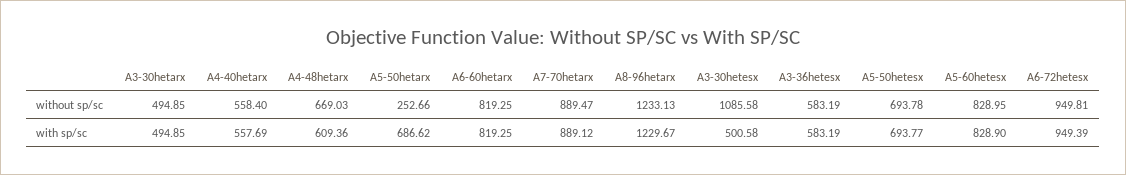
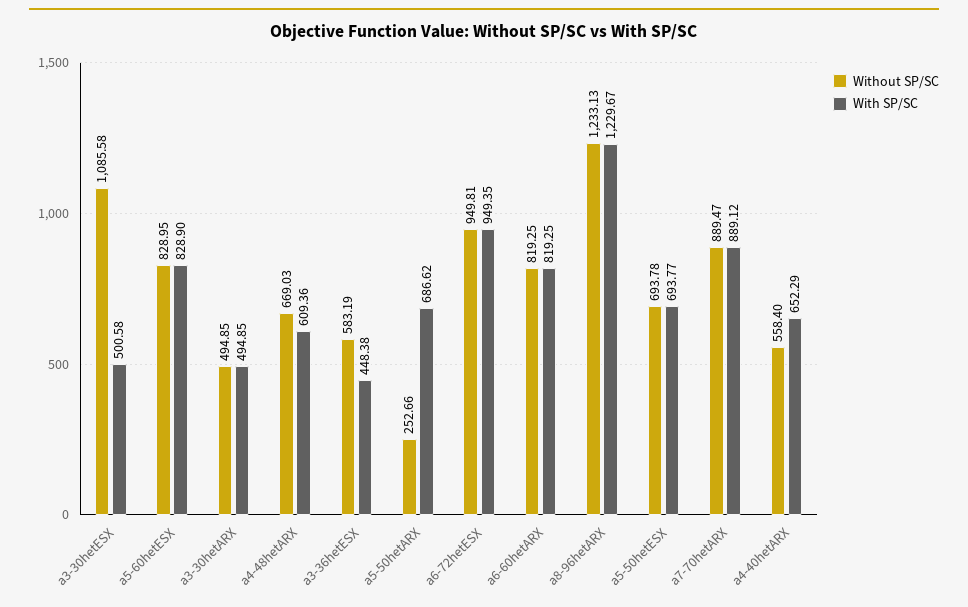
with sp/sc, A4-40hetarx: 557.69 -> 652.29
with sp/sc, A3-36hetesx: 583.19 -> 448.38
with sp/sc, A6-72hetesx: 949.39 -> 949.35

